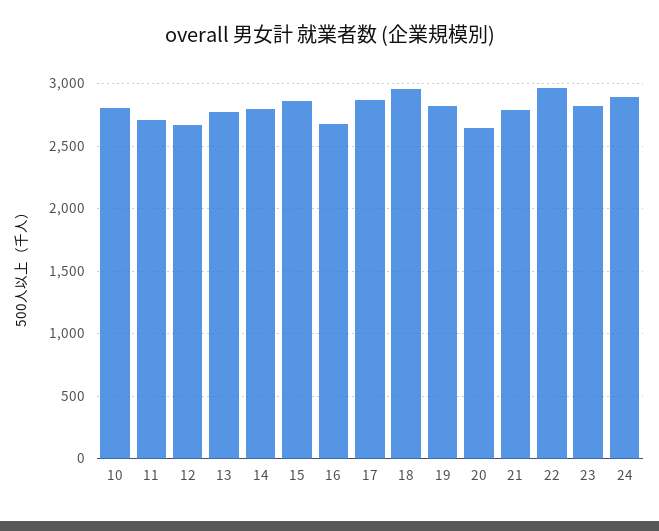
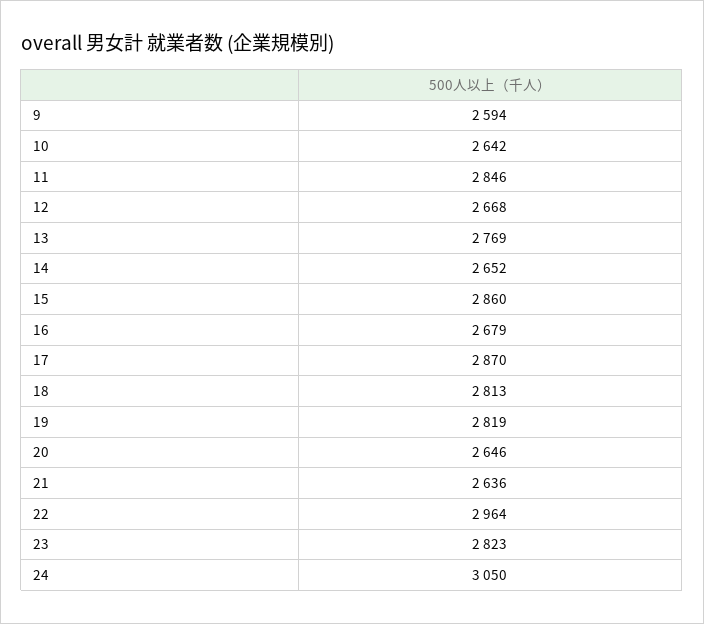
10: 2800 -> 2642
11: 2700 -> 2846
14: 2800 -> 2652
18: 2950 -> 2813
21: 2800 -> 2636
24: 2900 -> 3050
9: none -> 2594

